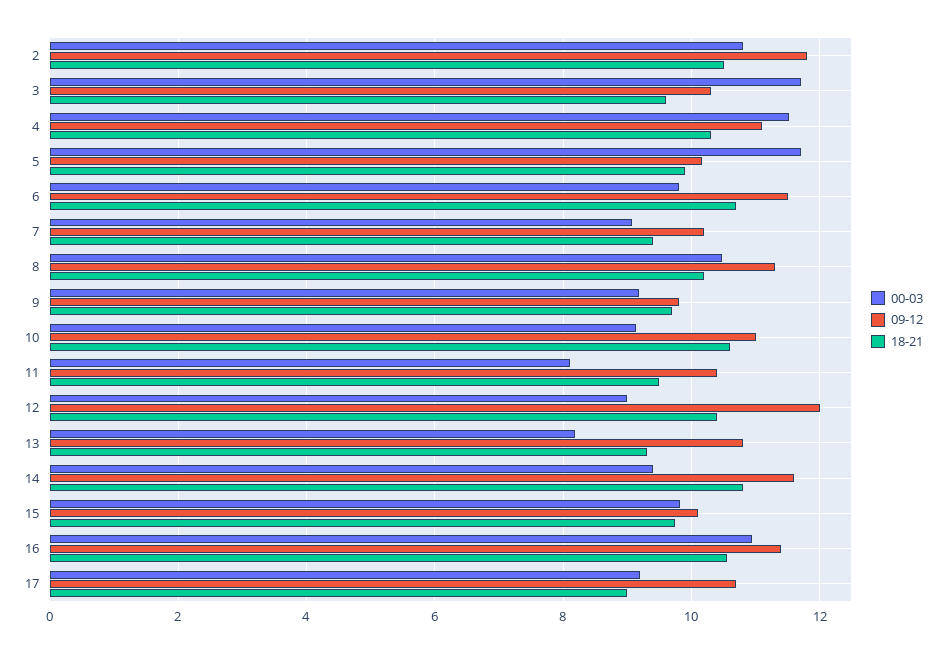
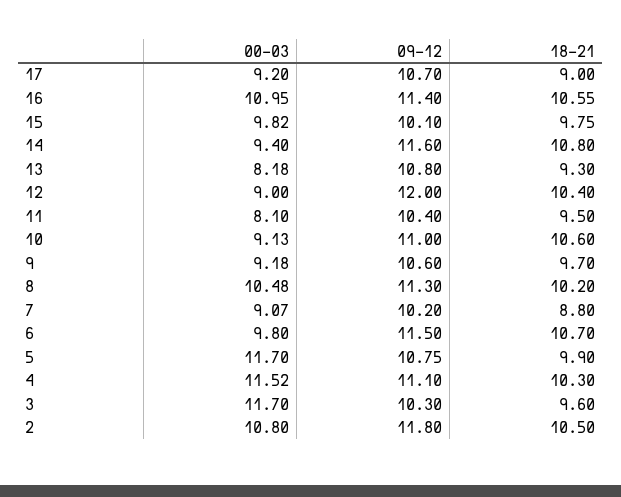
09-12, 5: 10.2 -> 10.75
18-21, 7: 9.4 -> 8.8
09-12, 9: 9.8 -> 10.6

